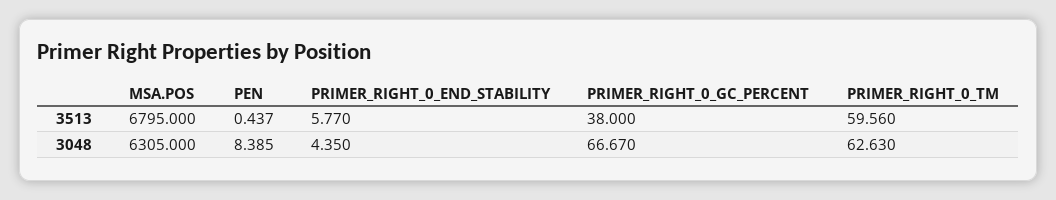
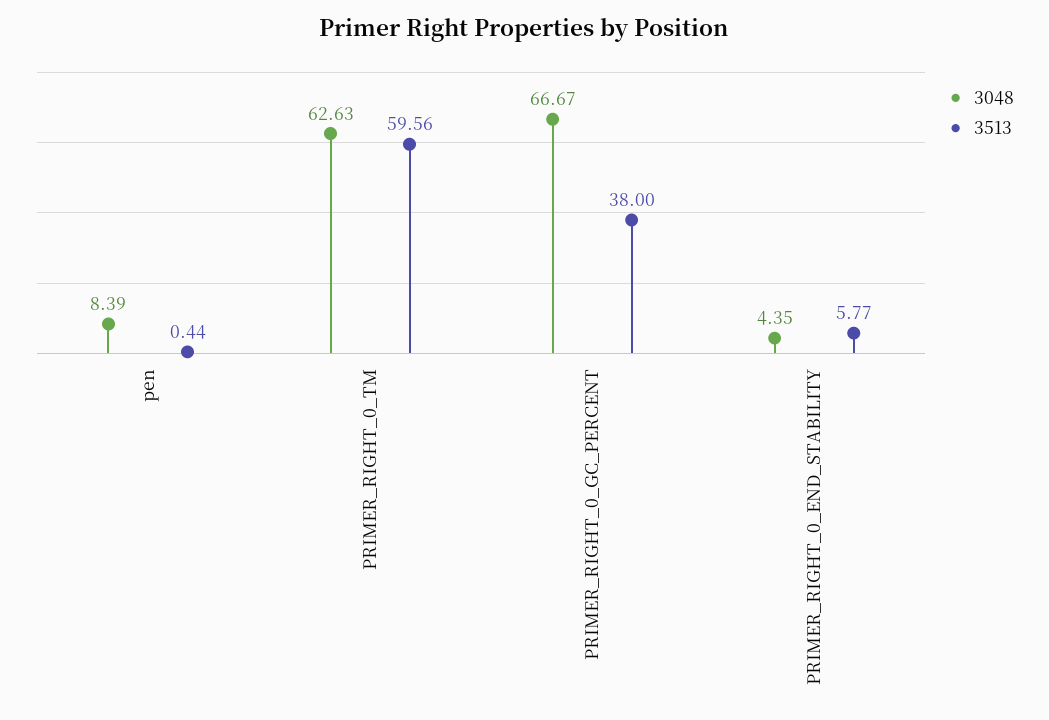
3513, MSA.POS: 6795 -> none
3048, MSA.POS: 6305 -> none

